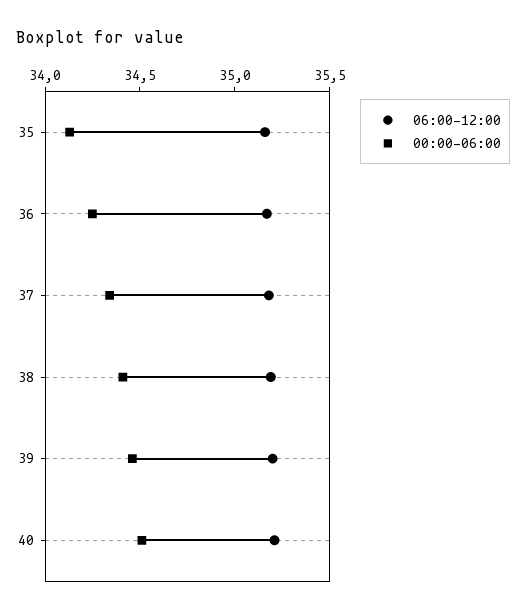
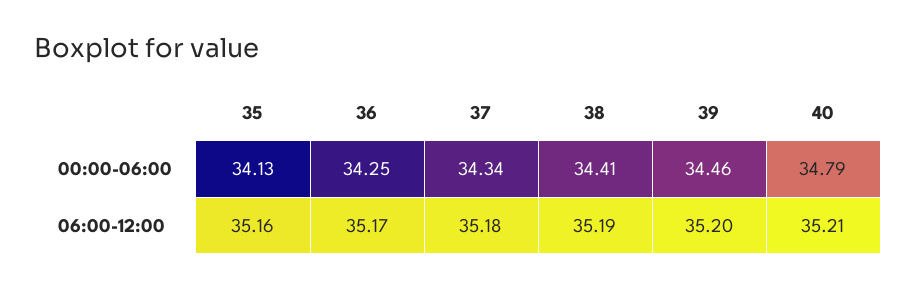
00:00-06:00, 40: 34.5 -> 34.79

